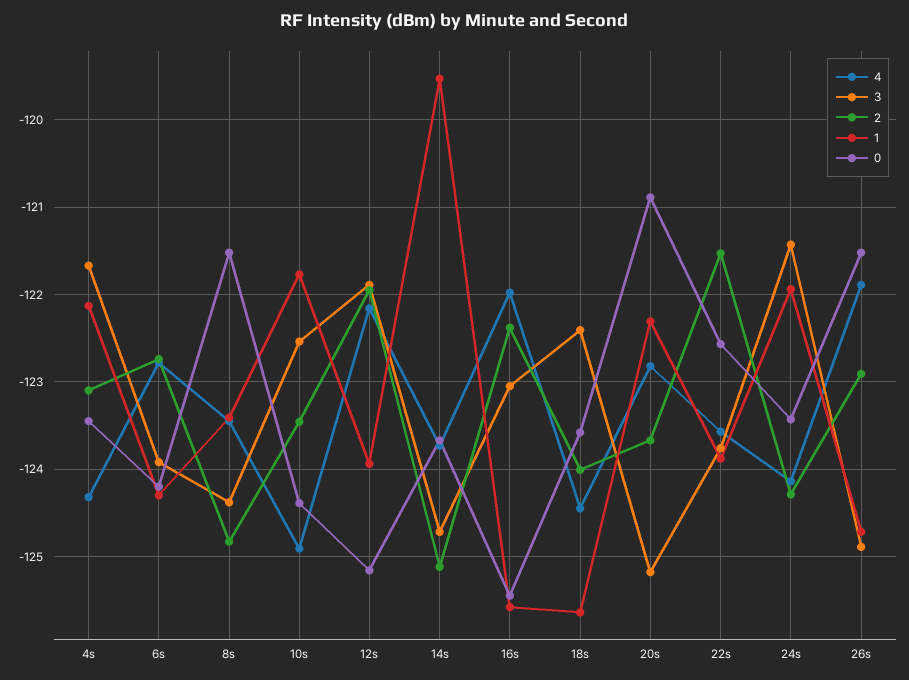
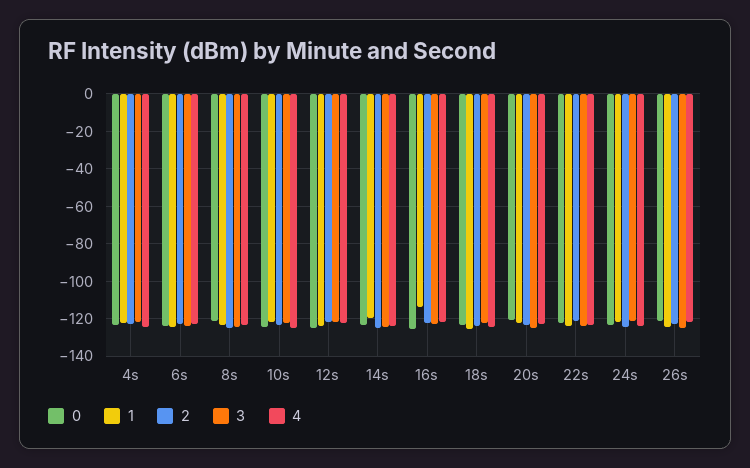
1, 16s: -125.6 -> -115

